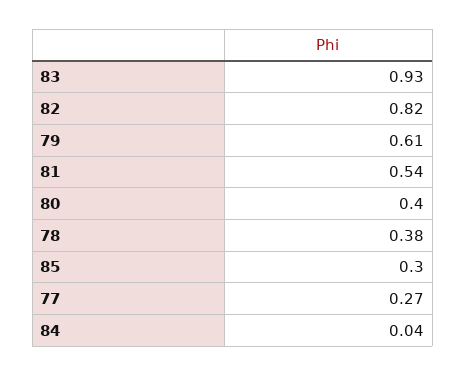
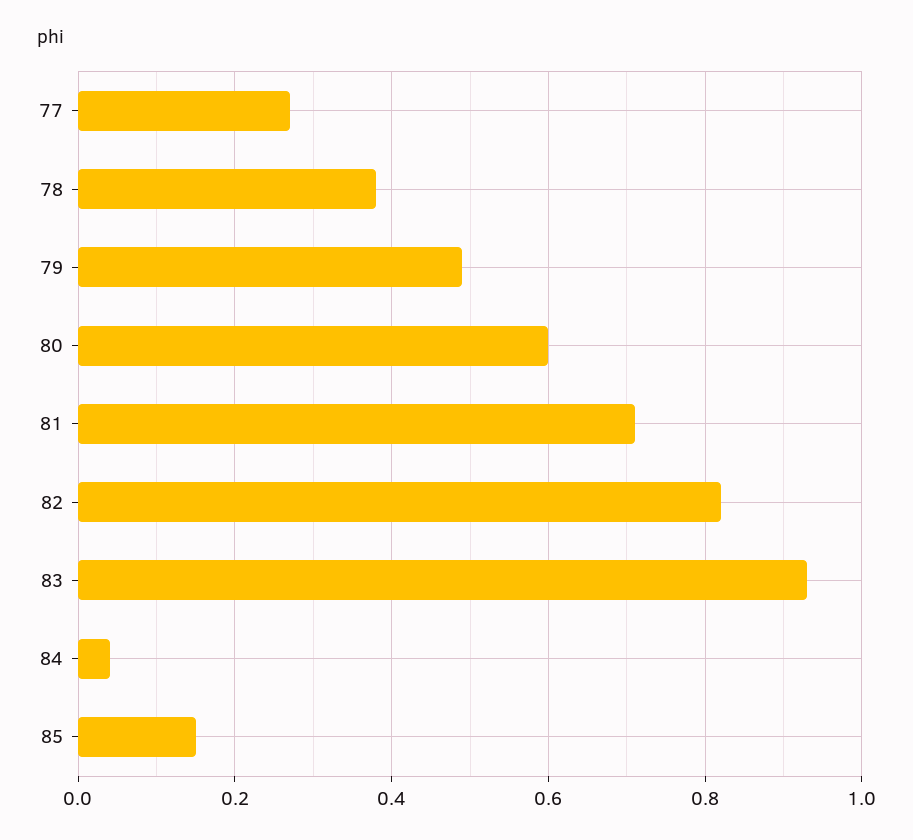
79: 0.61 -> 0.5
81: 0.54 -> 0.7
80: 0.4 -> 0.6
85: 0.3 -> 0.15

